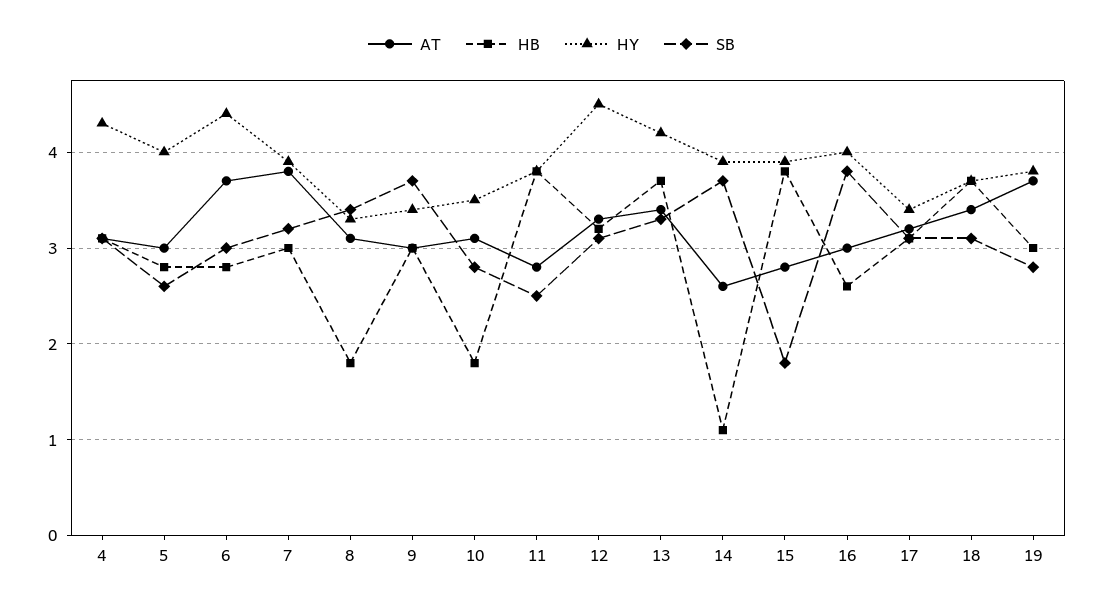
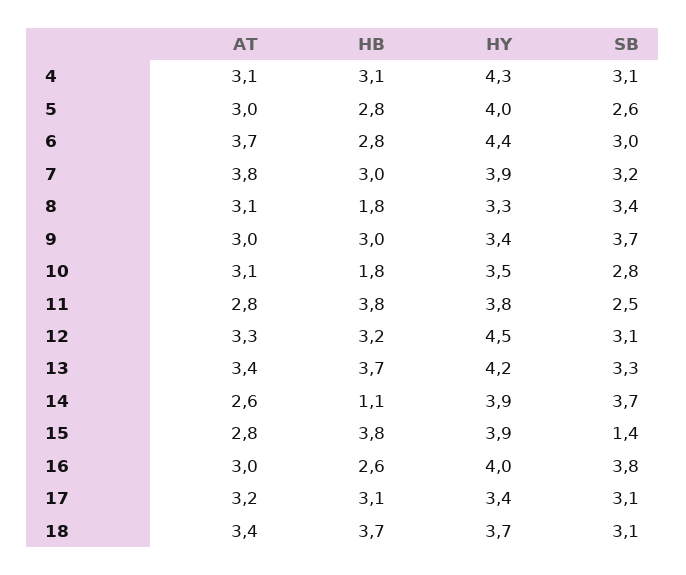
SB, 15: 1.8 -> 1.4
AT, 19: 3.7 -> none
HB, 19: 3 -> none
HY, 19: 3.8 -> none
SB, 19: 2.8 -> none

